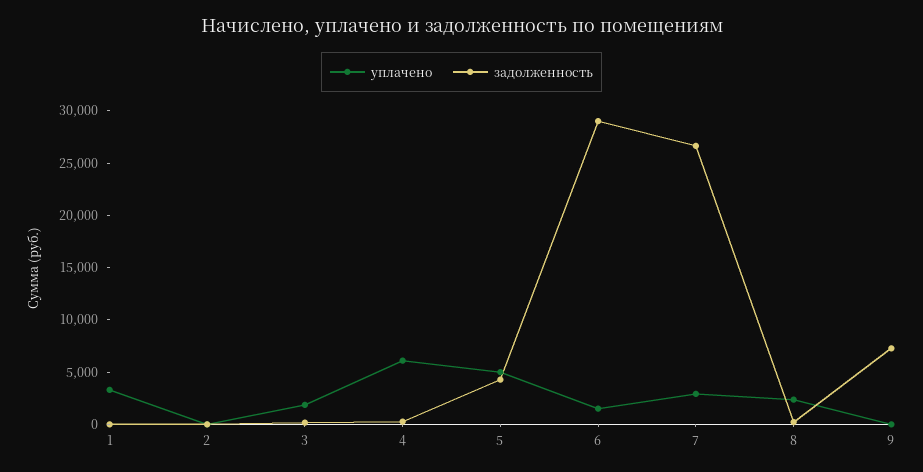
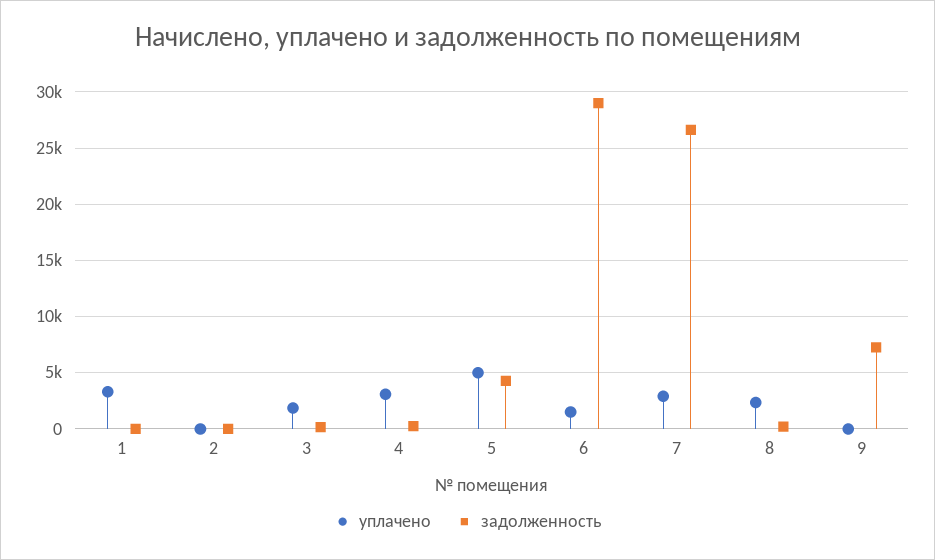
уплачено, 4: 6000 -> 3000

